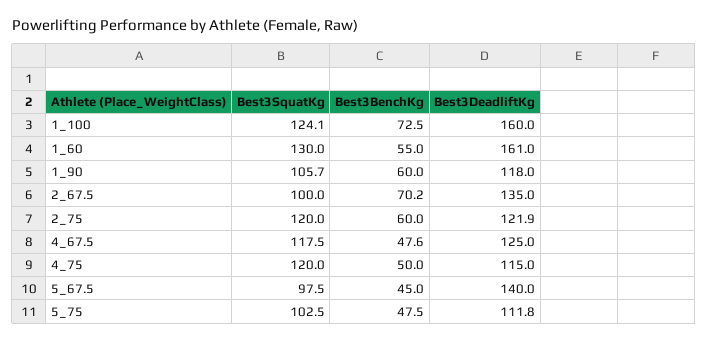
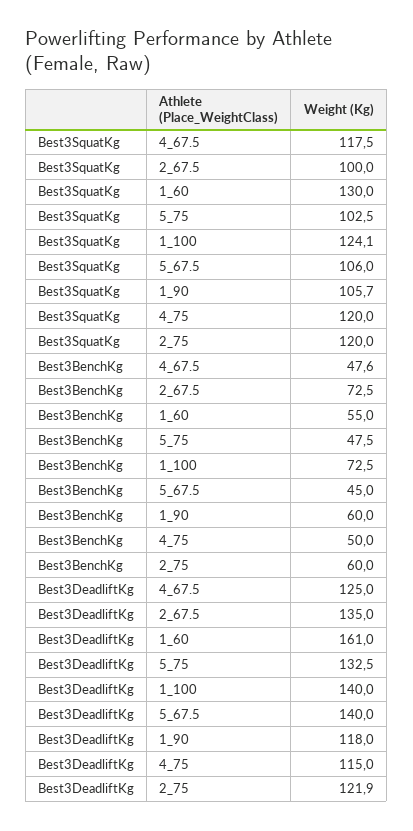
Best3DeadliftKg, 1_100: 160 -> 140
Best3BenchKg, 2_67.5: 70.2 -> 72.5
Best3SquatKg, 5_67.5: 97.5 -> 106
Best3DeadliftKg, 5_75: 111.8 -> 132.5

